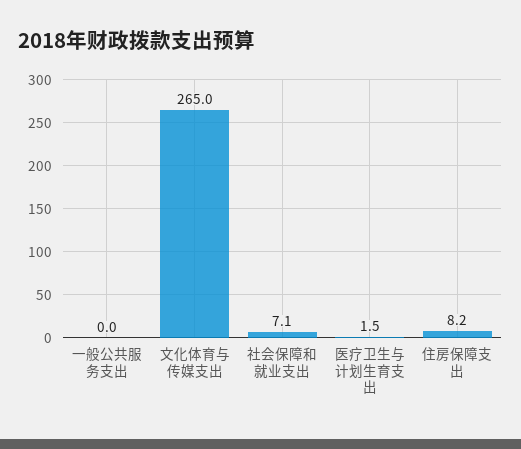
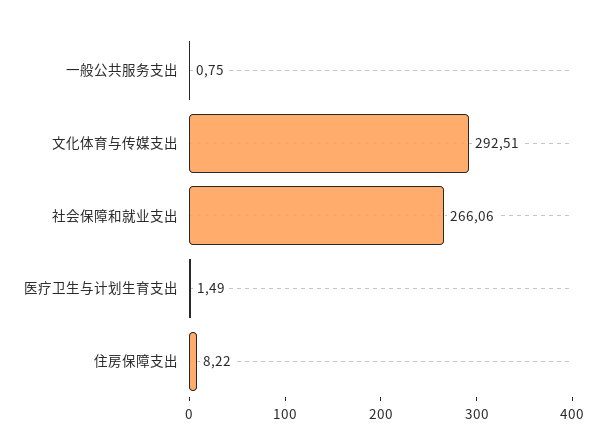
一般公共服务支出: 0 -> 0.75
文化体育与传媒支出: 265 -> 292.51
社会保障和就业支出: 7.1 -> 266.06

